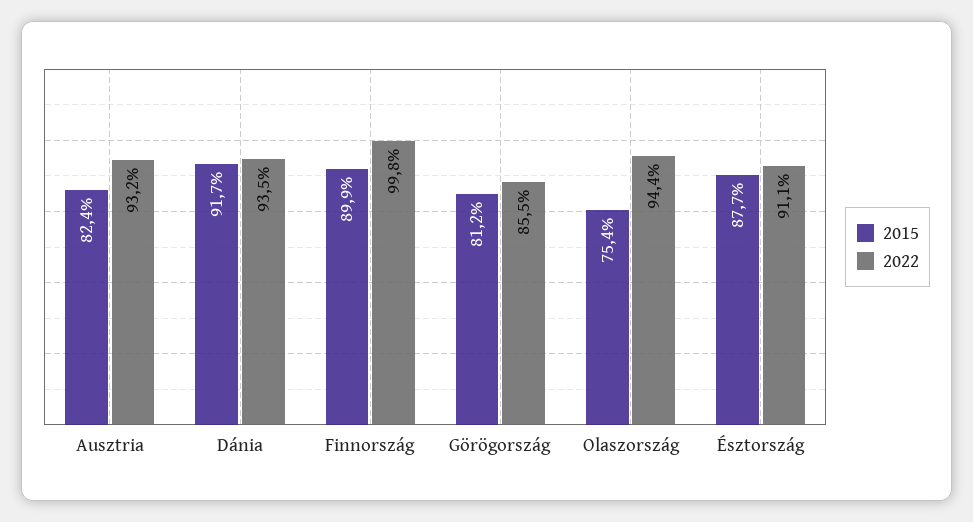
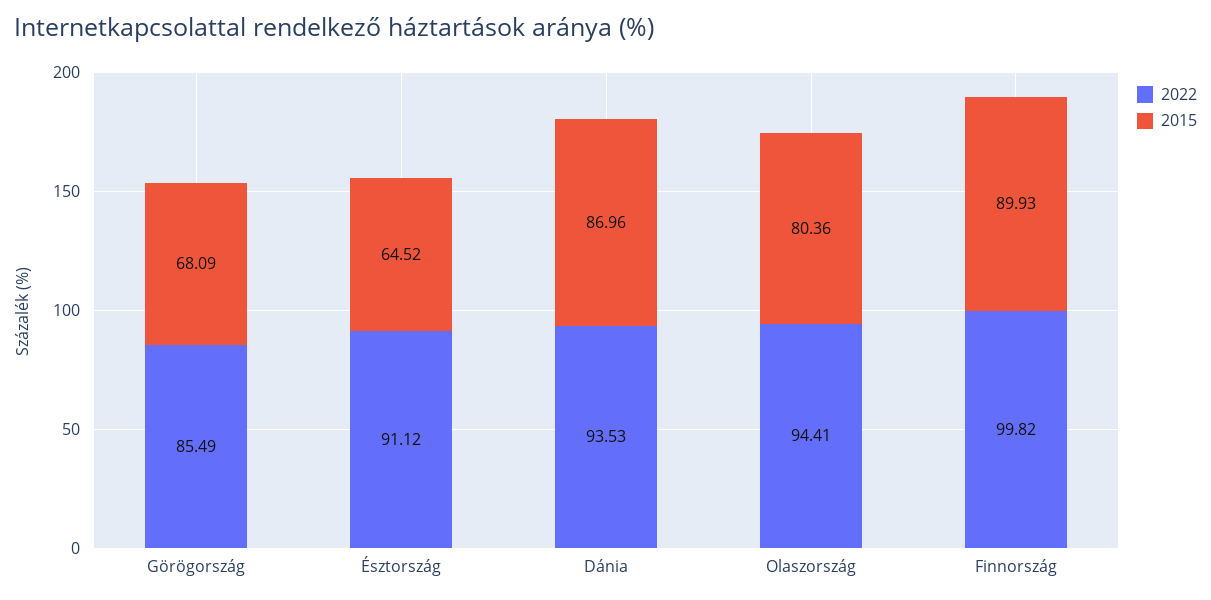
2015, Ausztria: 82.4 -> none
2022, Ausztria: 93.2 -> none
2015, Dánia: 91.7 -> 86.96
2015, Görögország: 81.2 -> 68.09
2015, Olaszország: 75.4 -> 80.36
2015, Észtország: 87.7 -> 64.52

